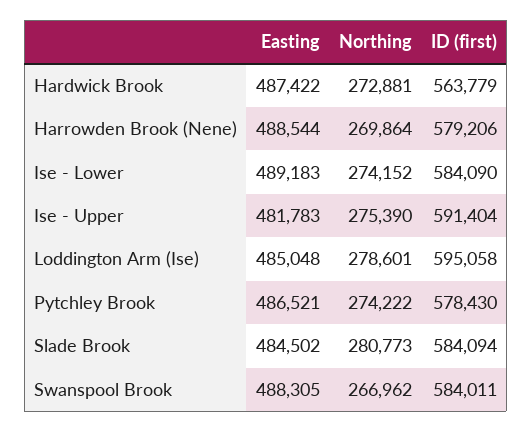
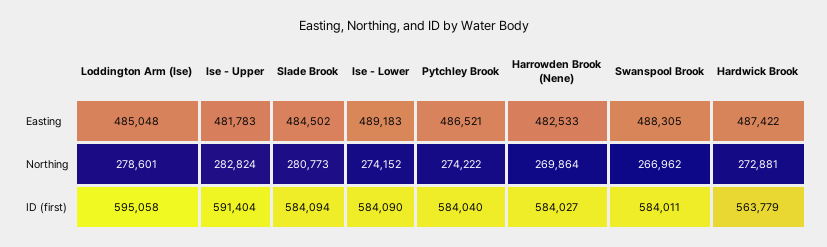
Easting, Harrowden Brook (Nene): 488544 -> 482533
ID (first), Harrowden Brook (Nene): 579206 -> 584027
Northing, Ise - Upper: 275390 -> 282824
ID (first), Pytchley Brook: 578430 -> 584040

